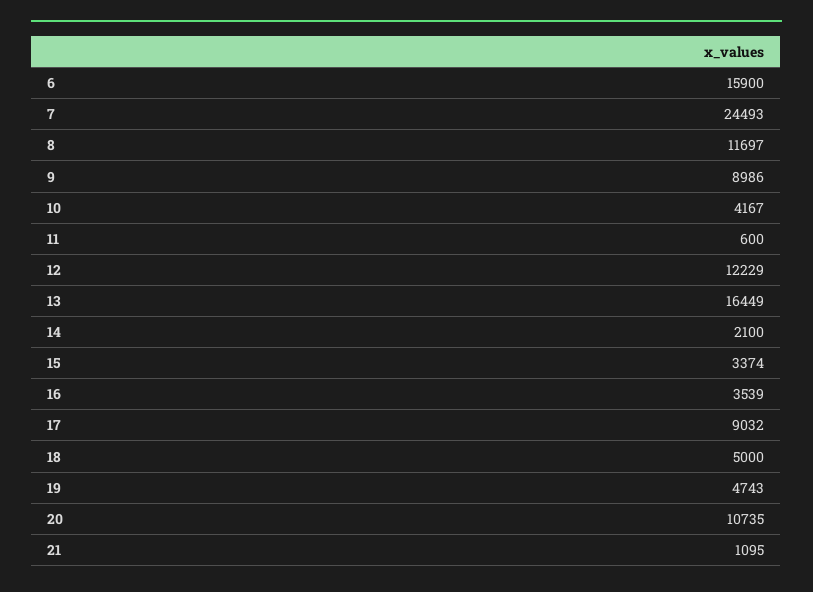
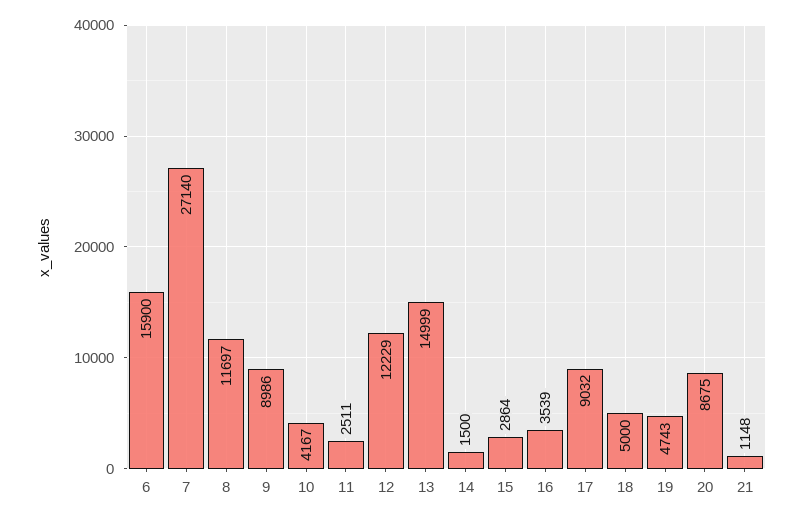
7: 24493 -> 27140
11: 600 -> 2511
13: 16449 -> 14999
14: 2100 -> 1500
15: 3374 -> 2864
20: 10735 -> 8675
21: 1095 -> 1148

